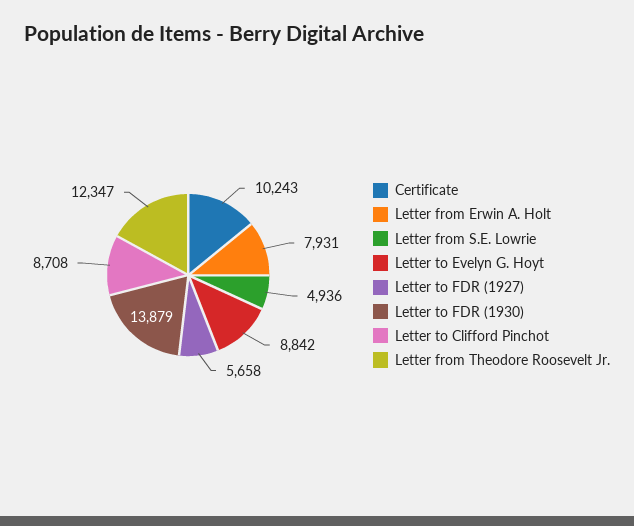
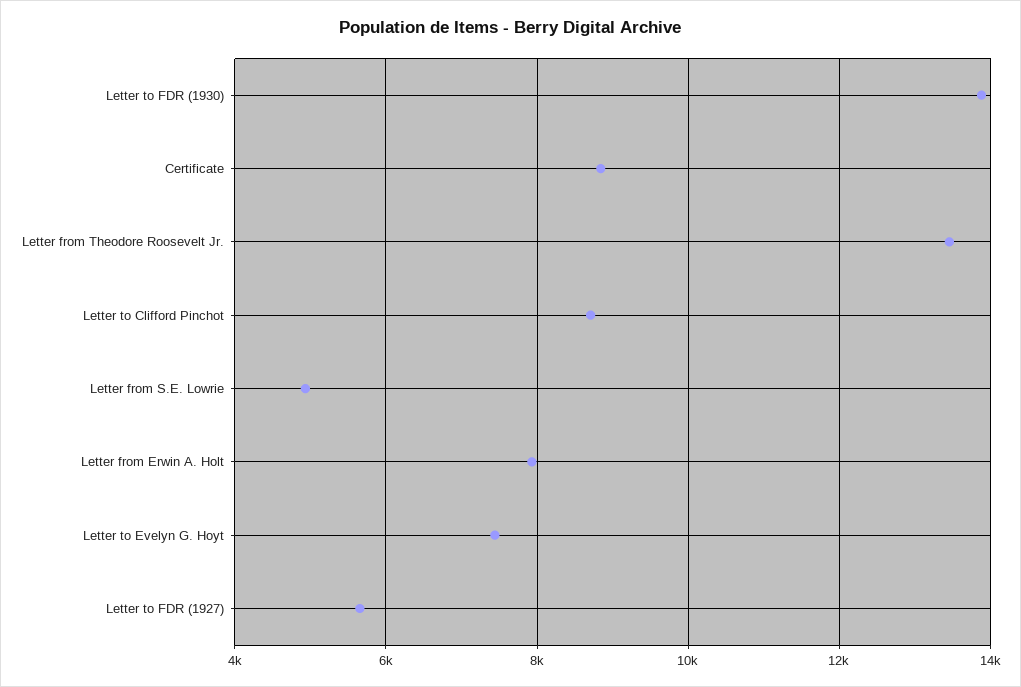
Certificate: 10243 -> 8800
Letter to Evelyn G. Hoyt: 8842 -> 7400
Letter from Theodore Roosevelt Jr.: 12347 -> 13400

